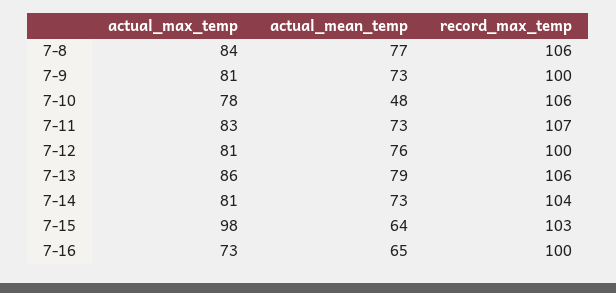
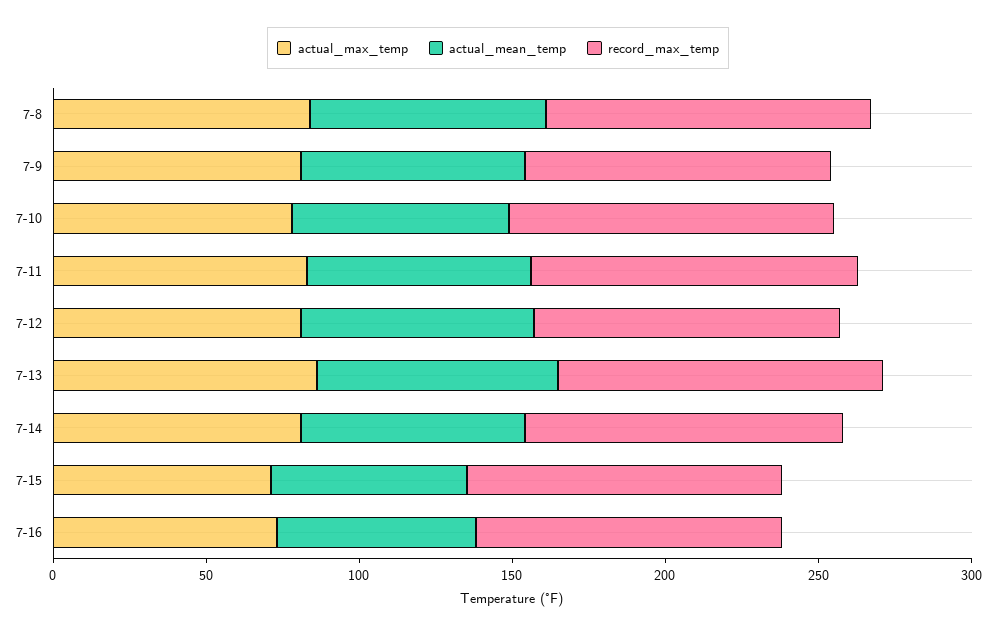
actual_mean_temp, 7-10: 48 -> 70
actual_max_temp, 7-15: 98 -> 70

